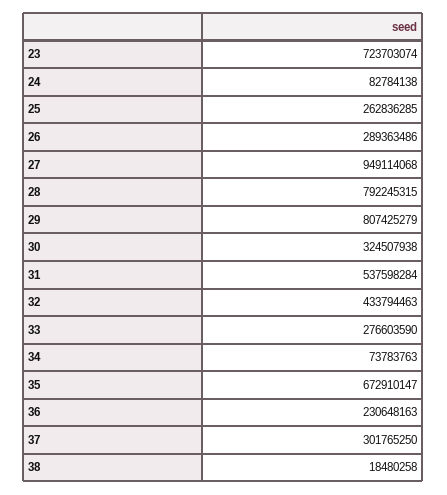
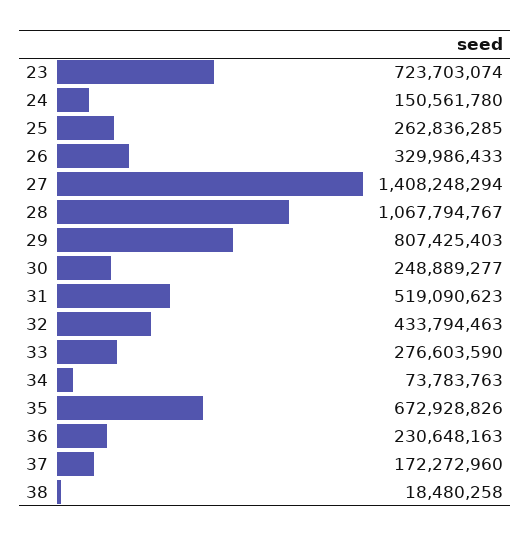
24: 82784138 -> 150561780
26: 289363486 -> 329986433
27: 949114068 -> 1408248294
28: 792245315 -> 1067794767
29: 807425279 -> 807425403
30: 324507938 -> 248889277
31: 537598284 -> 519090623
35: 672910147 -> 672928826
37: 301765250 -> 172272960

